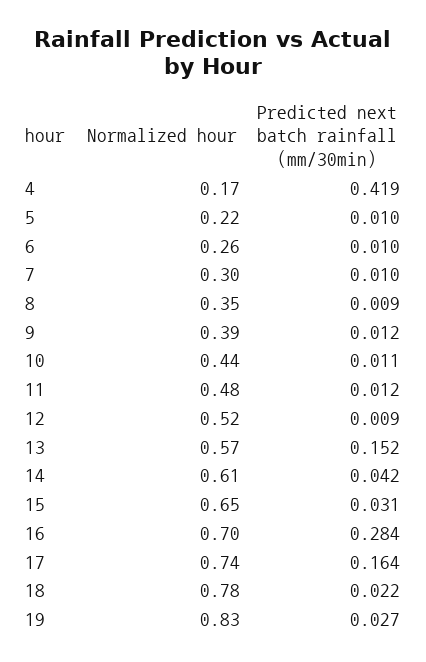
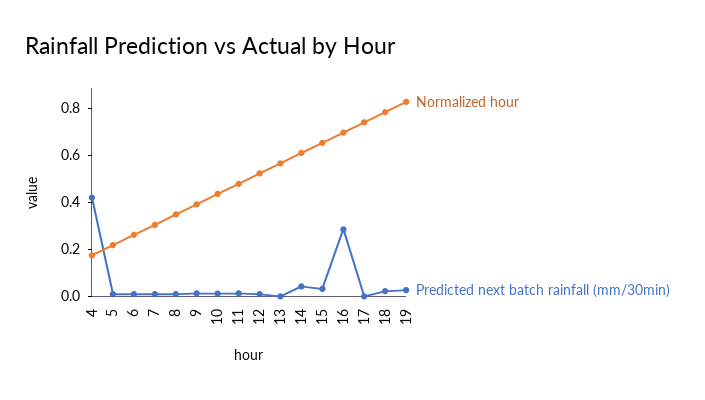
Predicted next batch rainfall (mm/30min), 13: 0.152 -> 0
Predicted next batch rainfall (mm/30min), 17: 0.164 -> 0

